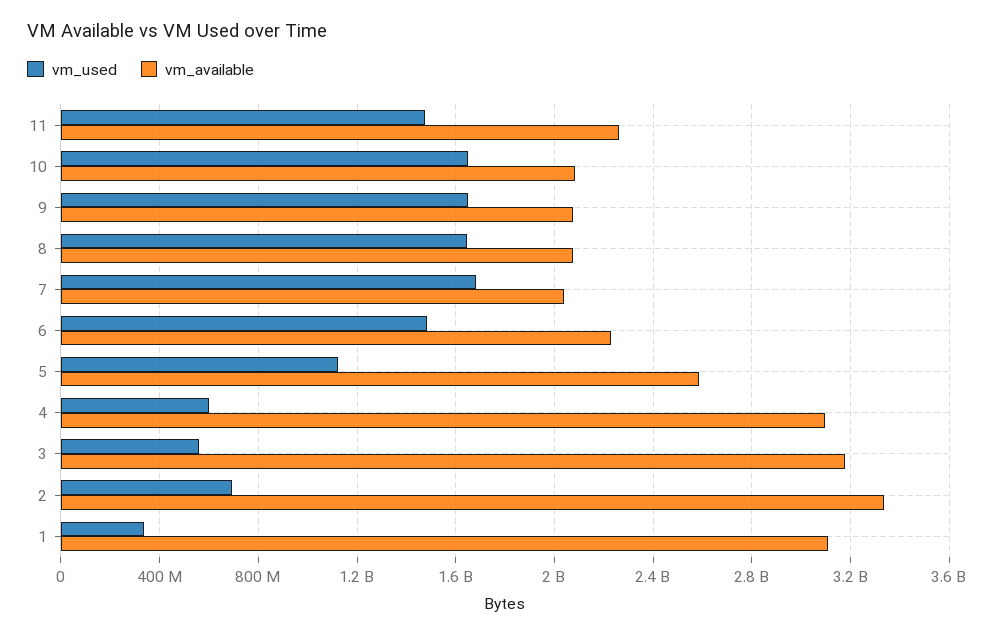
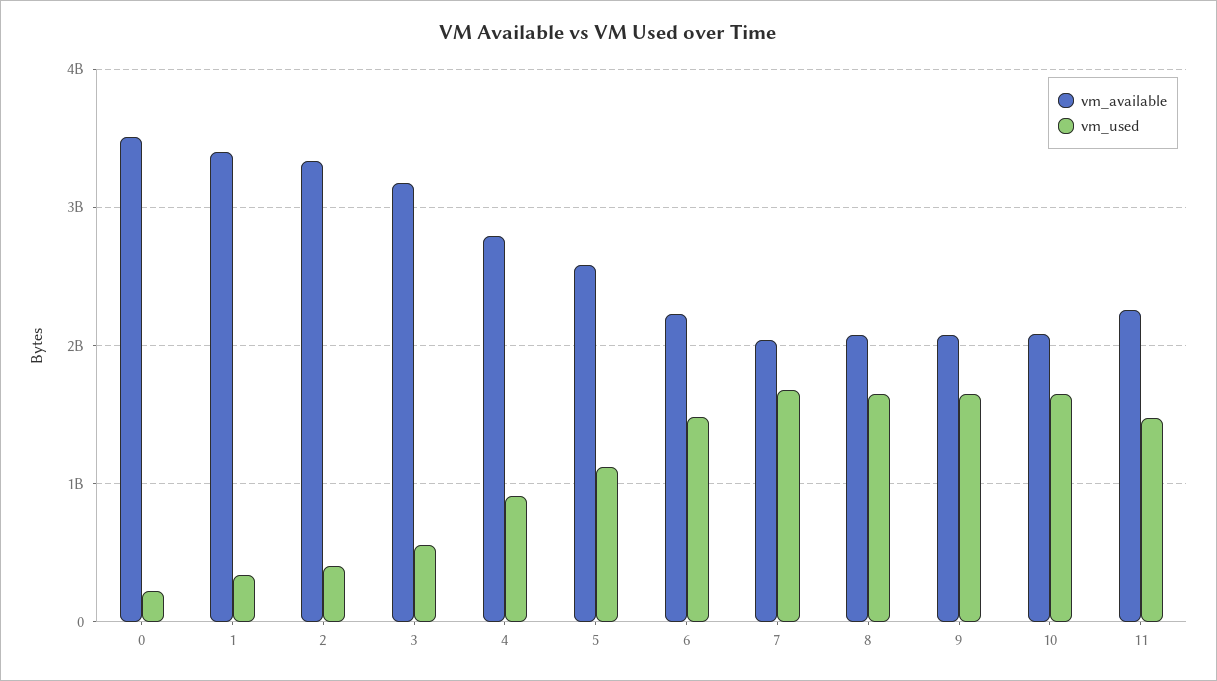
vm_used, 4: 600000000 -> 900000000
vm_available, 4: 3100000000 -> 2800000000
vm_used, 2: 700000000 -> 400000000
vm_available, 1: 3100000000 -> 3400000000
vm_available, 0: none -> 3500000000
vm_used, 0: none -> 200000000

